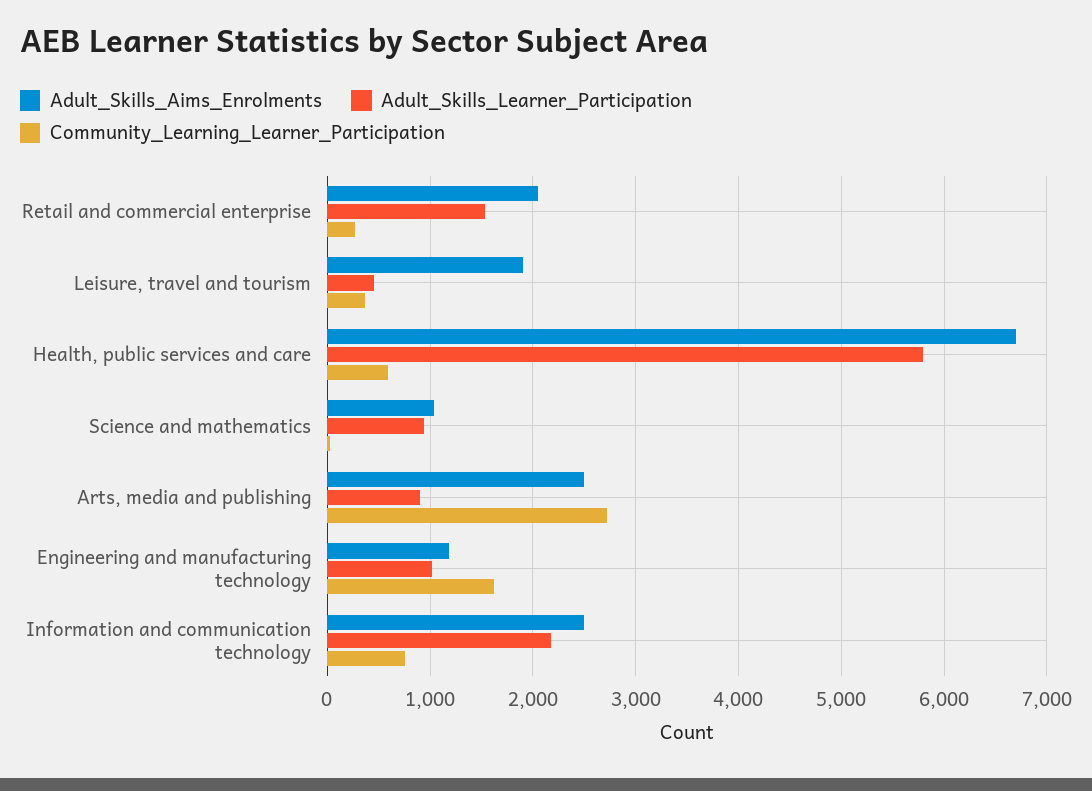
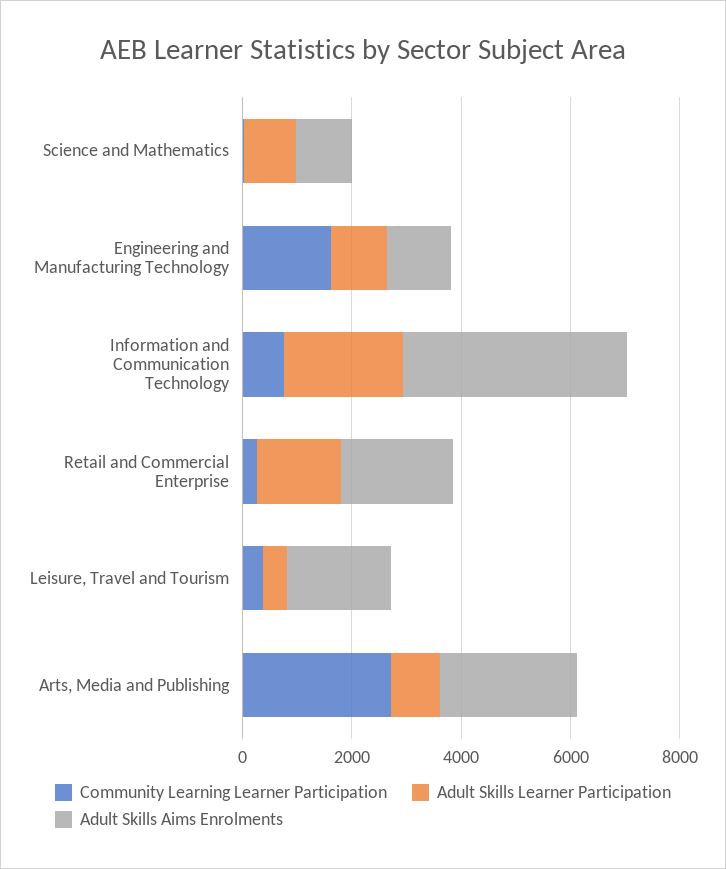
Adult_Skills_Aims_Enrolments, Health, public services and care: 6700 -> none
Adult_Skills_Learner_Participation, Health, public services and care: 5800 -> none
Community_Learning_Learner_Participation, Health, public services and care: 600 -> none
Adult_Skills_Aims_Enrolments, Information and communication technology: 2500 -> 4000

